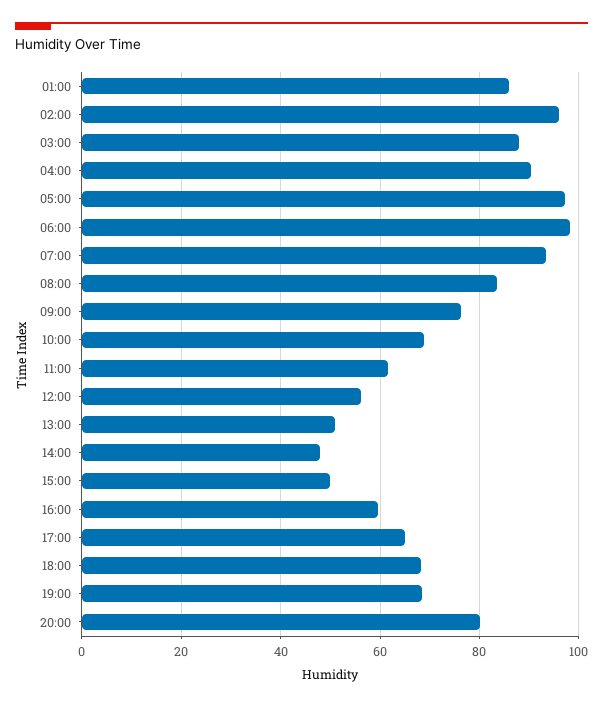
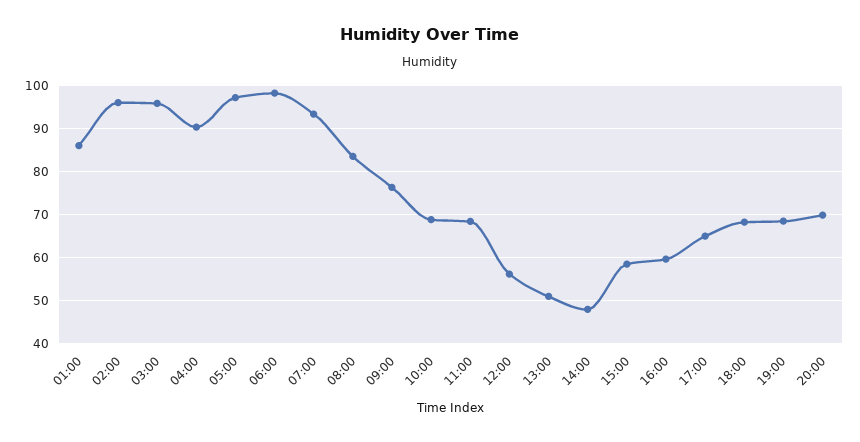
03:00: 88 -> 96
11:00: 62 -> 68
15:00: 50 -> 58
20:00: 80 -> 70

